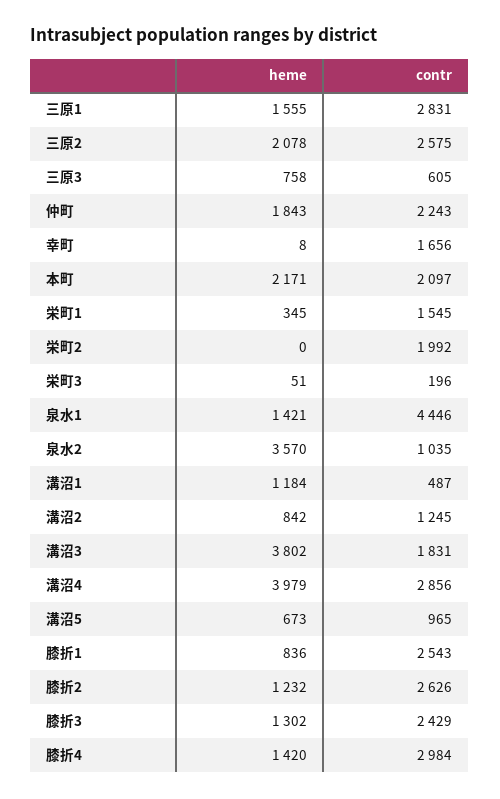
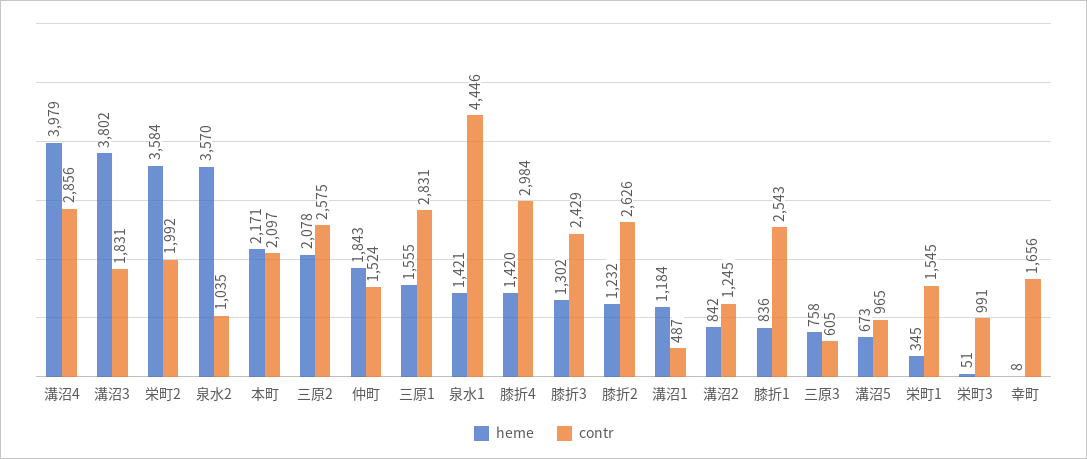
contr, 仲町: 2243 -> 1524
heme, 栄町2: 0 -> 3584
contr, 栄町3: 196 -> 991

